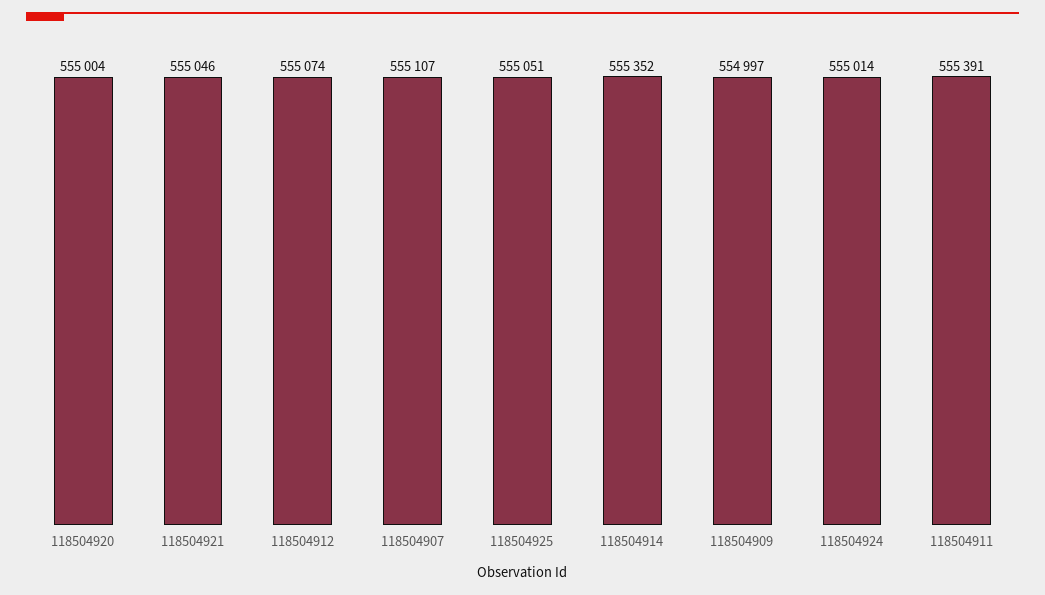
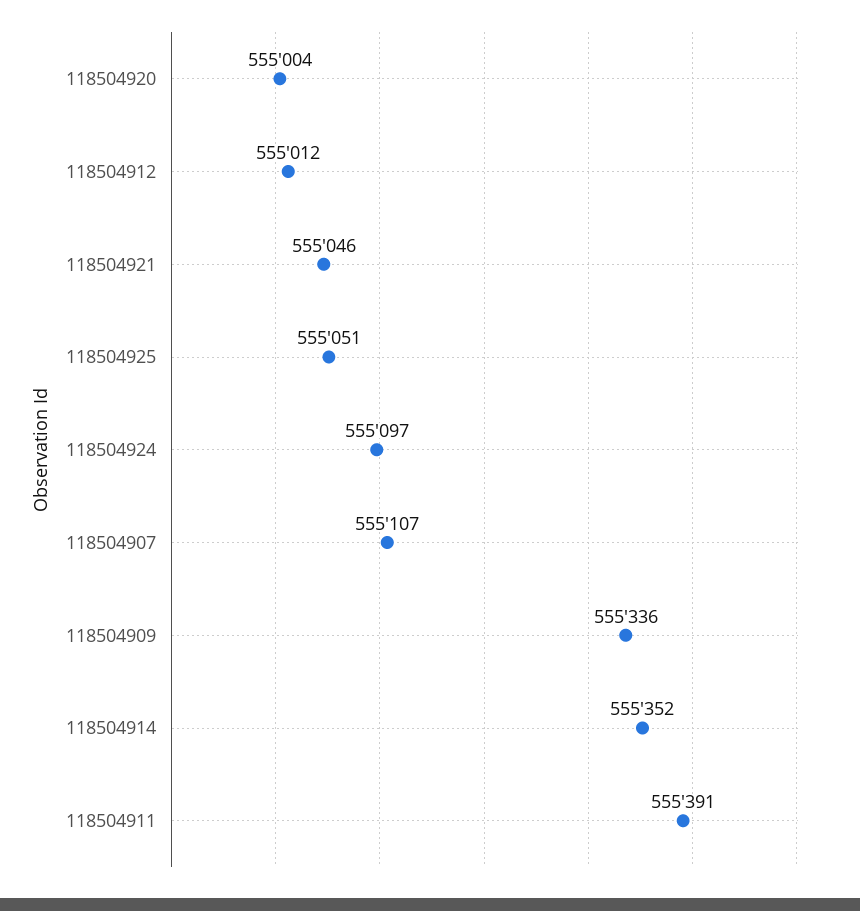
118504912: 555074 -> 555012
118504909: 554997 -> 555336
118504924: 555014 -> 555097

